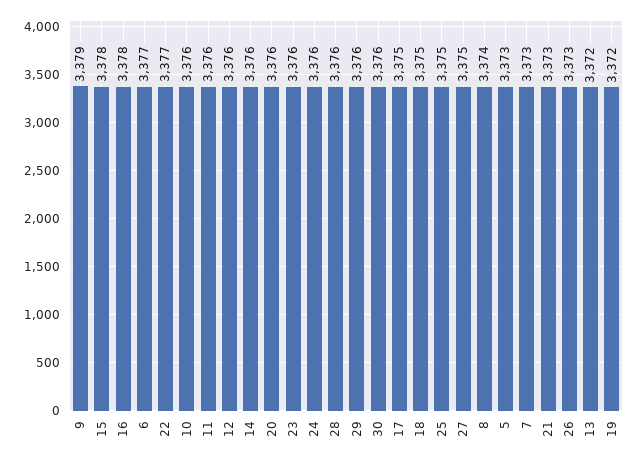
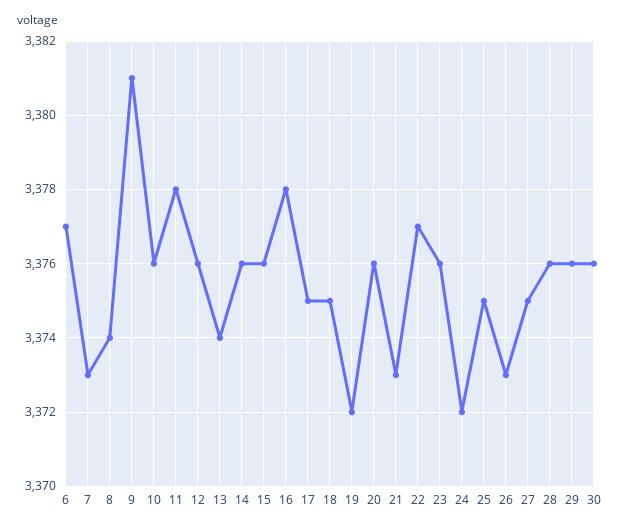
9: 3379 -> 3381
15: 3378 -> 3376
11: 3376 -> 3378
24: 3376 -> 3372
5: 3373 -> none
13: 3372 -> 3374

